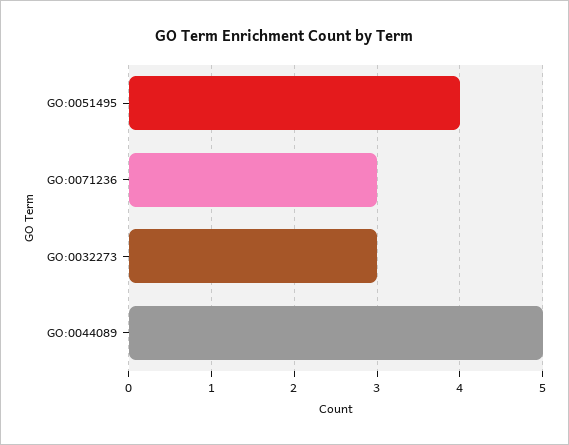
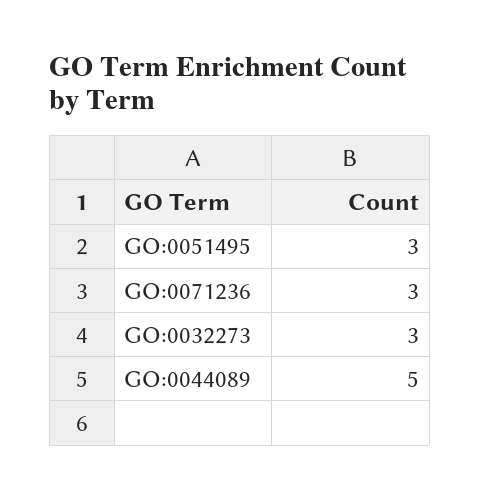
GO:0051495: 4 -> 3

